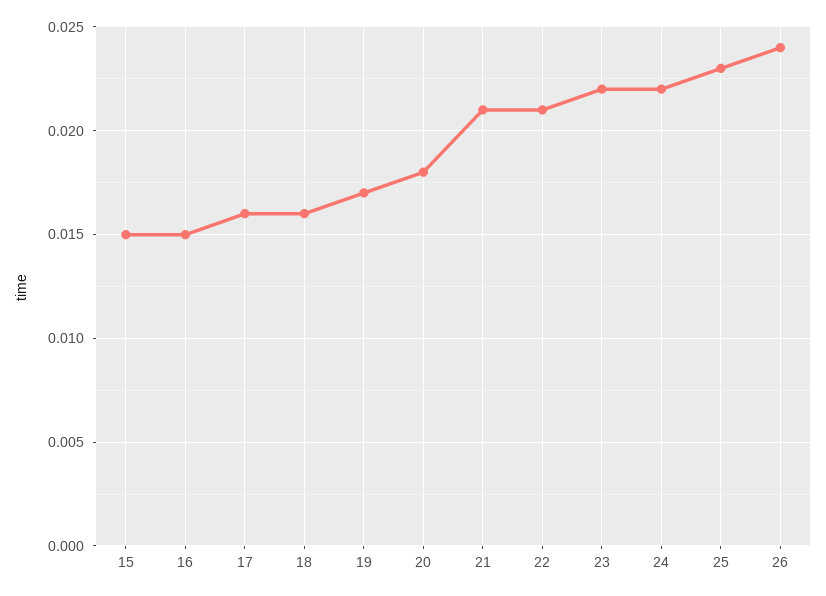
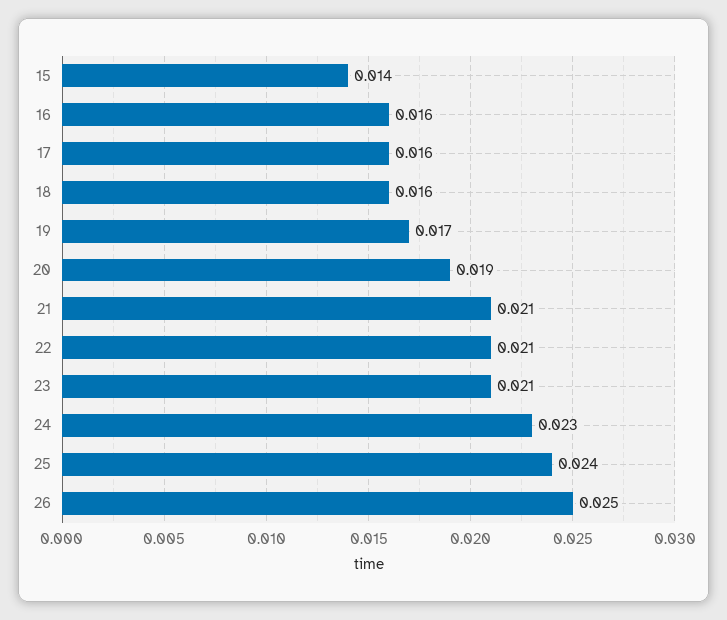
15: 0.015 -> 0.014
16: 0.015 -> 0.016
20: 0.018 -> 0.019
23: 0.022 -> 0.021
24: 0.022 -> 0.023
25: 0.023 -> 0.024
26: 0.024 -> 0.025

